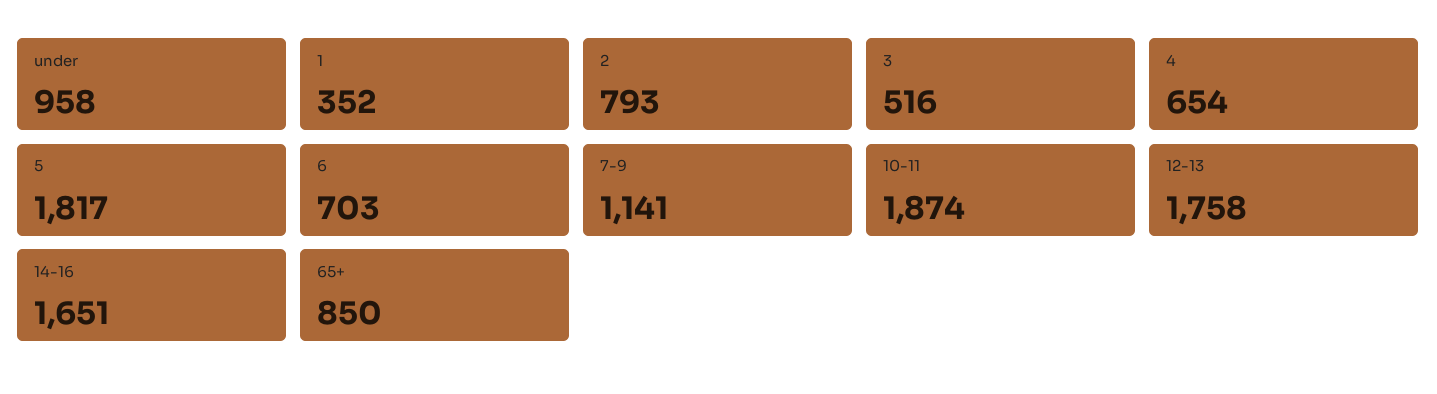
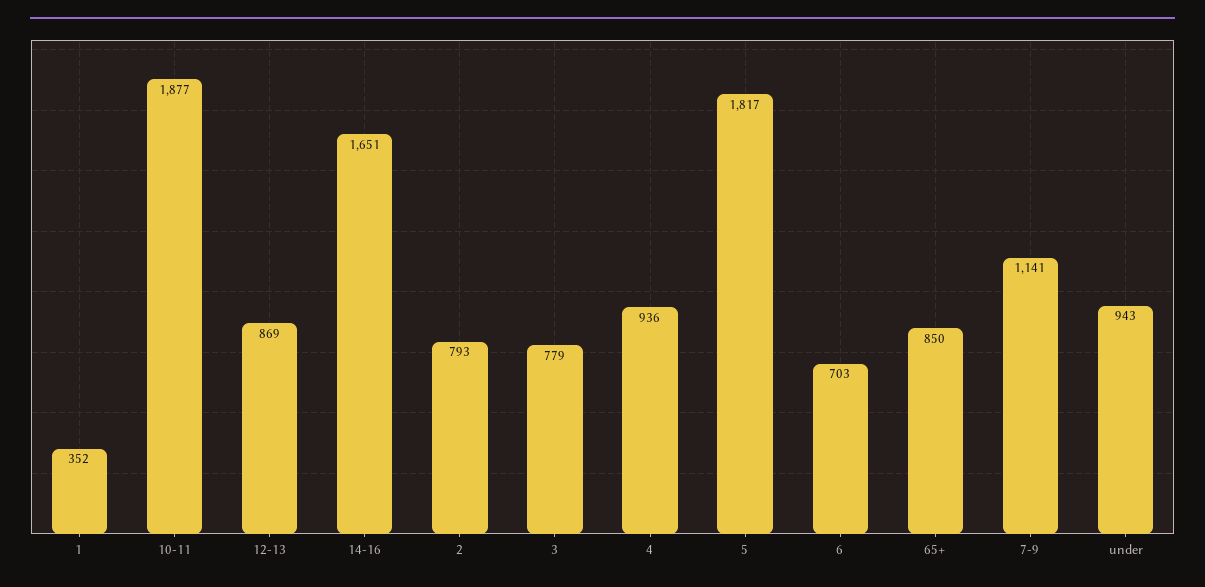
under: 958 -> 943
3: 516 -> 779
4: 654 -> 936
10-11: 1874 -> 1877
12-13: 1758 -> 869

